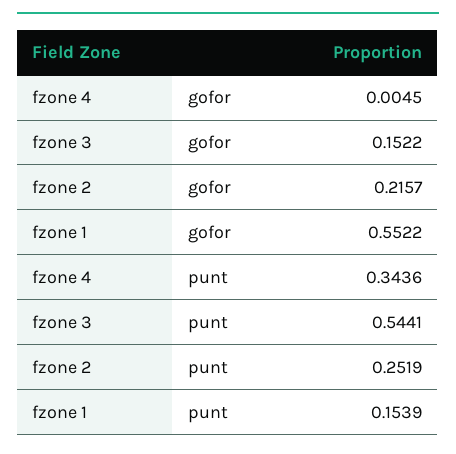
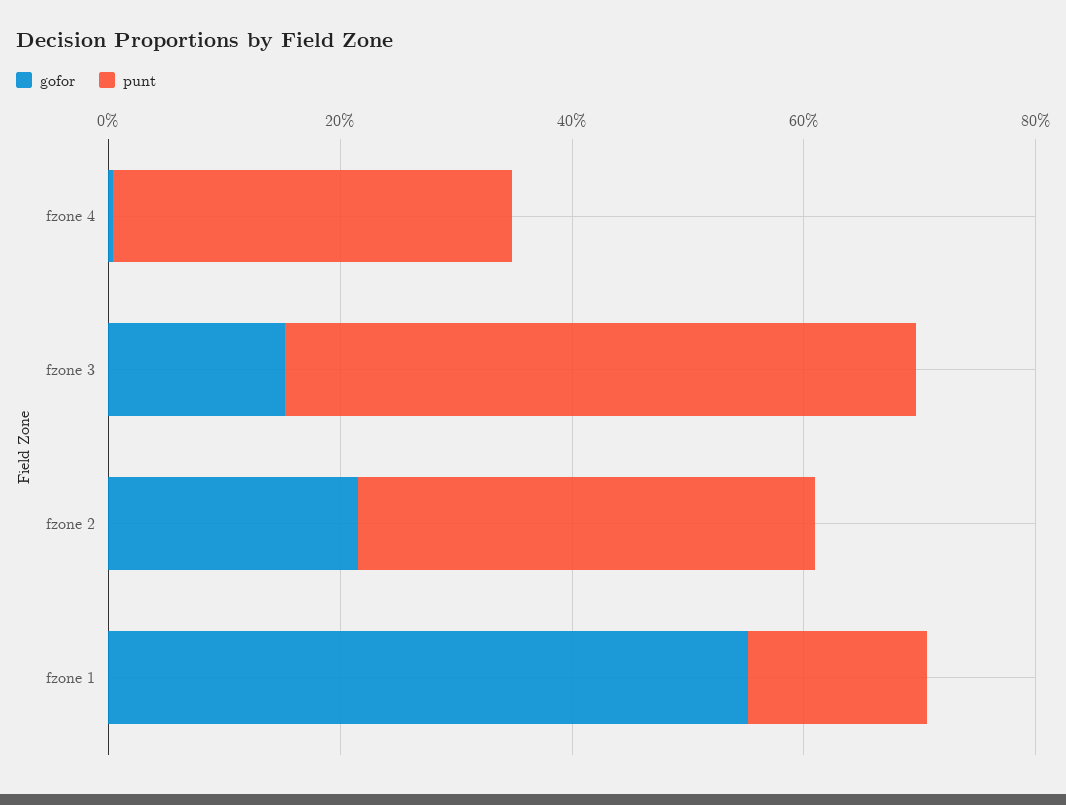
punt, fzone 2: 0.2519 -> 0.4

